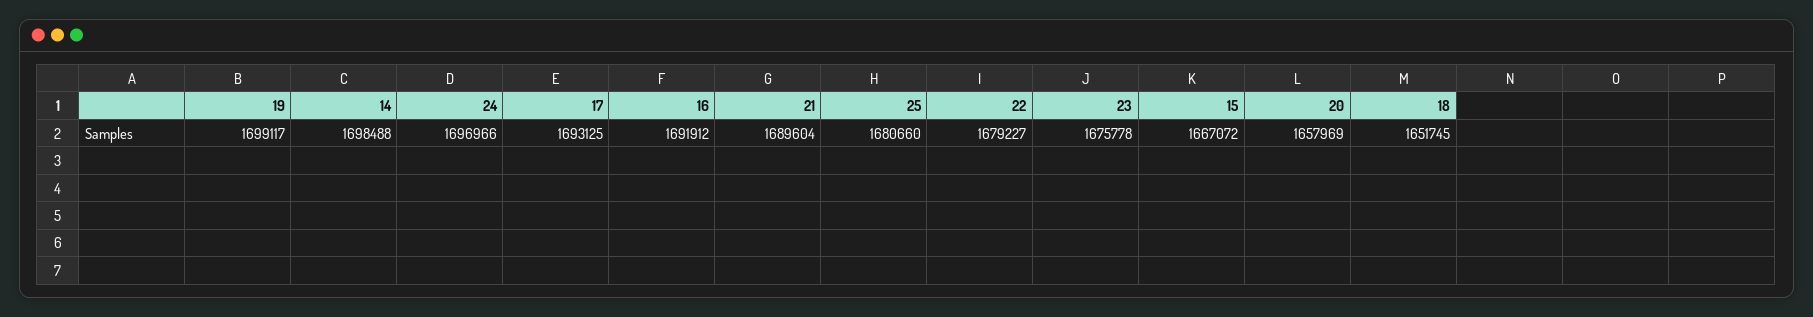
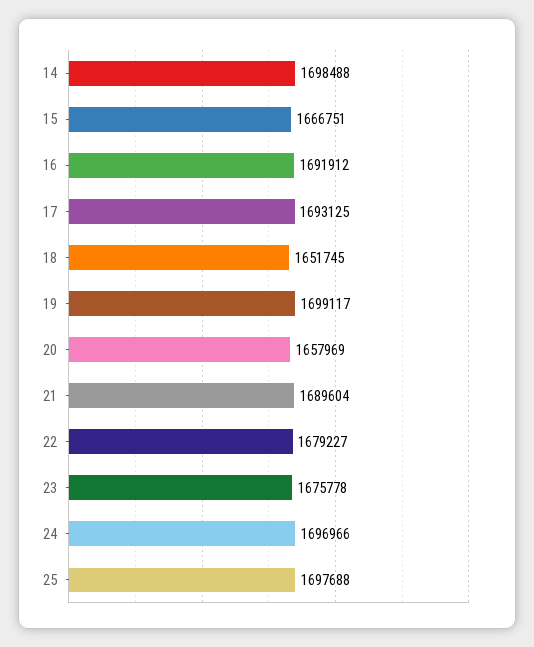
25: 1680660 -> 1697688
15: 1667072 -> 1666751

